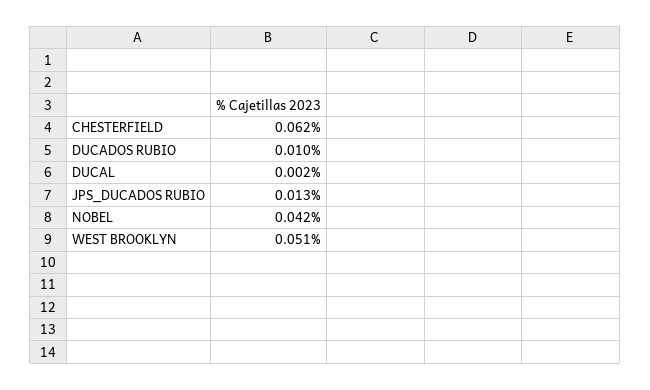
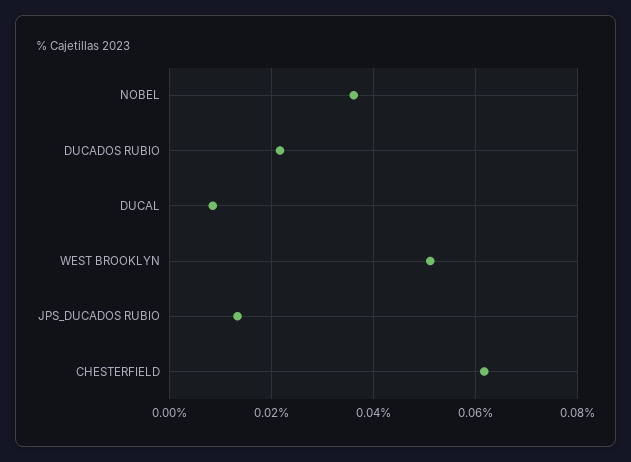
DUCADOS RUBIO: 0.01 -> 0.022
DUCAL: 0.002 -> 0.008
NOBEL: 0.042 -> 0.036

